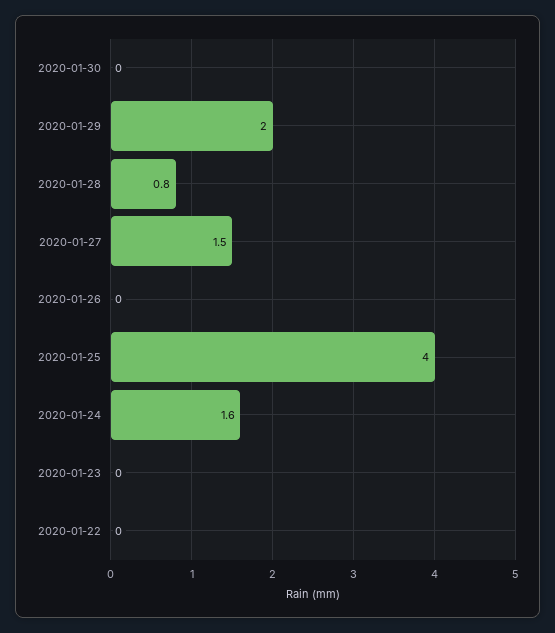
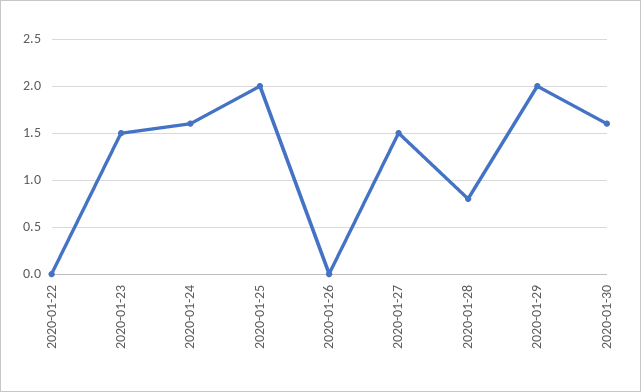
2020-01-30: 0 -> 1.6
2020-01-25: 4 -> 2
2020-01-23: 0 -> 1.5

